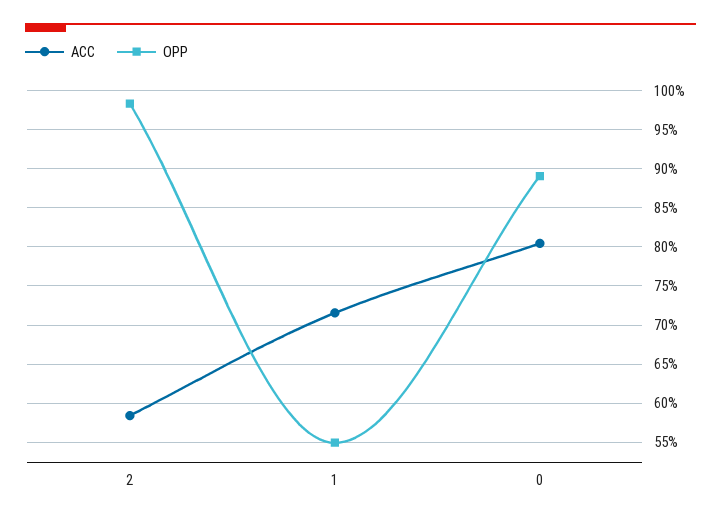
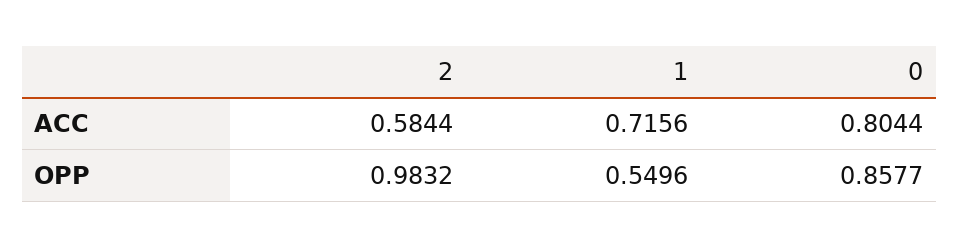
OPP, 0: 0.89 -> 0.8577

